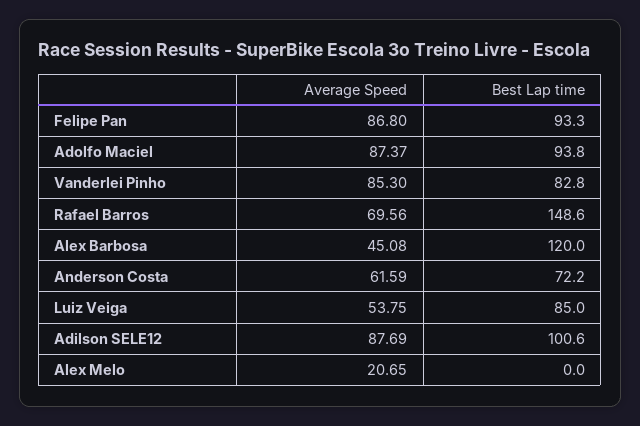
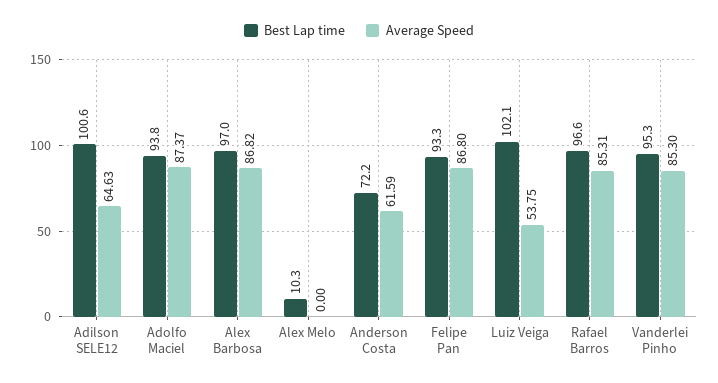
Best Lap time, Vanderlei Pinho: 82.8 -> 95.3
Average Speed, Rafael Barros: 69.56 -> 85.31
Best Lap time, Rafael Barros: 148.6 -> 96.6
Average Speed, Alex Barbosa: 45.08 -> 86.82
Best Lap time, Alex Barbosa: 120 -> 97
Best Lap time, Luiz Veiga: 85 -> 102.1
Average Speed, Adilson SELE12: 87.69 -> 64.63
Average Speed, Alex Melo: 20.65 -> 0
Best Lap time, Alex Melo: 0 -> 10.3

